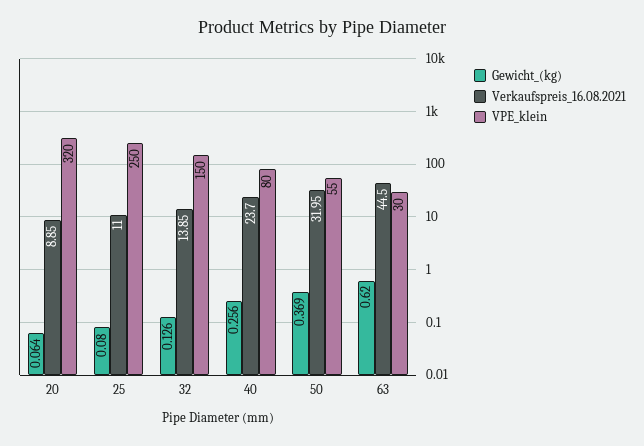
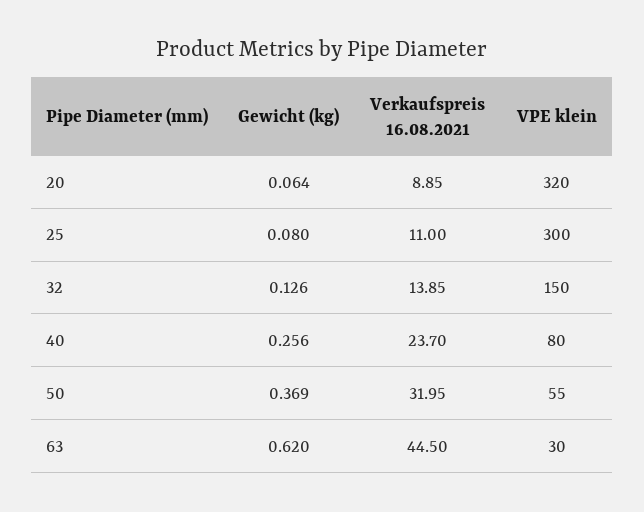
VPE_klein, 25: 250 -> 300

